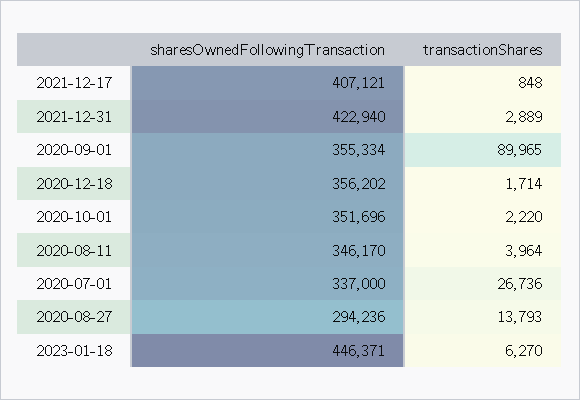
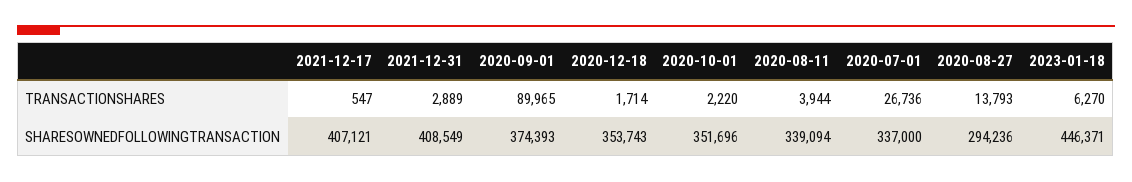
transactionShares, 2021-12-17: 848 -> 547
sharesOwnedFollowingTransaction, 2021-12-31: 422940 -> 408549
sharesOwnedFollowingTransaction, 2020-09-01: 355334 -> 374393
sharesOwnedFollowingTransaction, 2020-12-18: 356202 -> 353743
sharesOwnedFollowingTransaction, 2020-08-11: 346170 -> 339094
transactionShares, 2020-08-11: 3964 -> 3944

